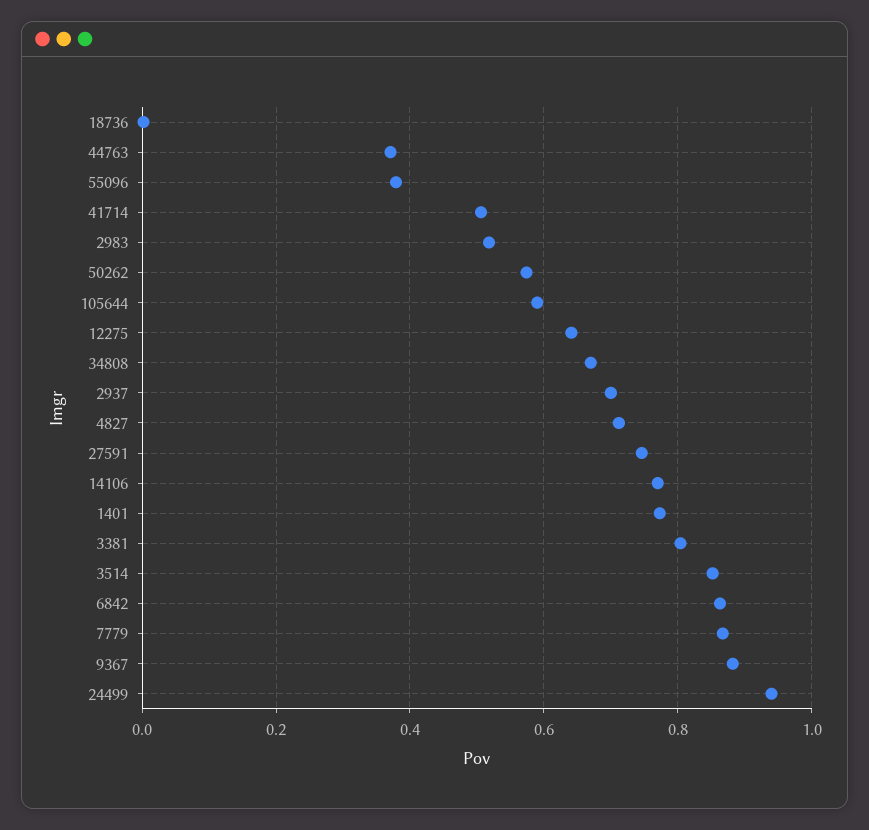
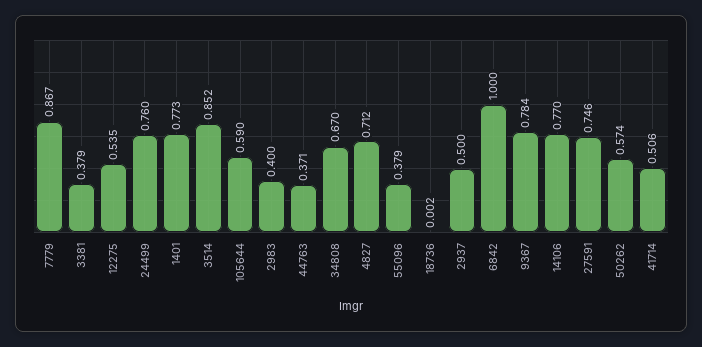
2983: 0.52 -> 0.4
12275: 0.64 -> 0.535
2937: 0.7 -> 0.5
3381: 0.8 -> 0.379
6842: 0.86 -> 1
9367: 0.88 -> 0.784
24499: 0.94 -> 0.76

